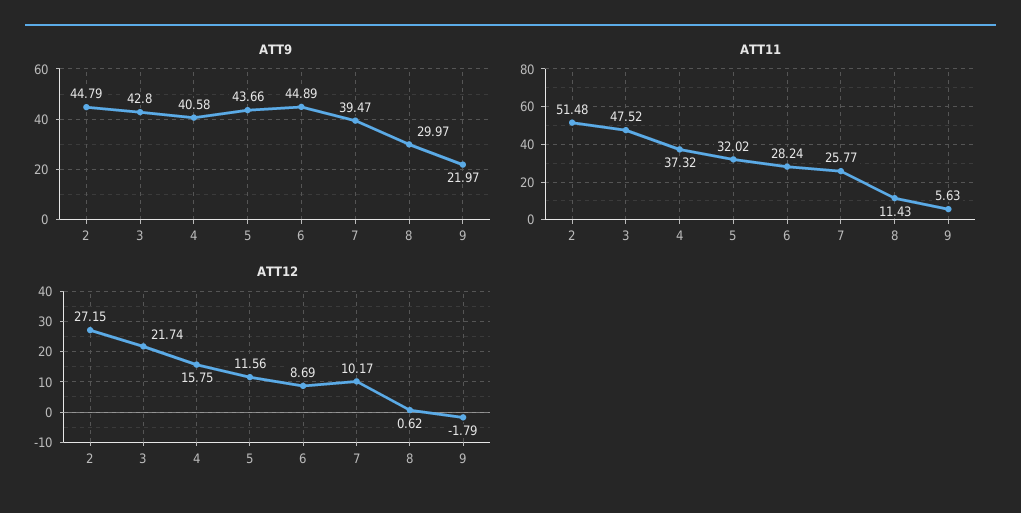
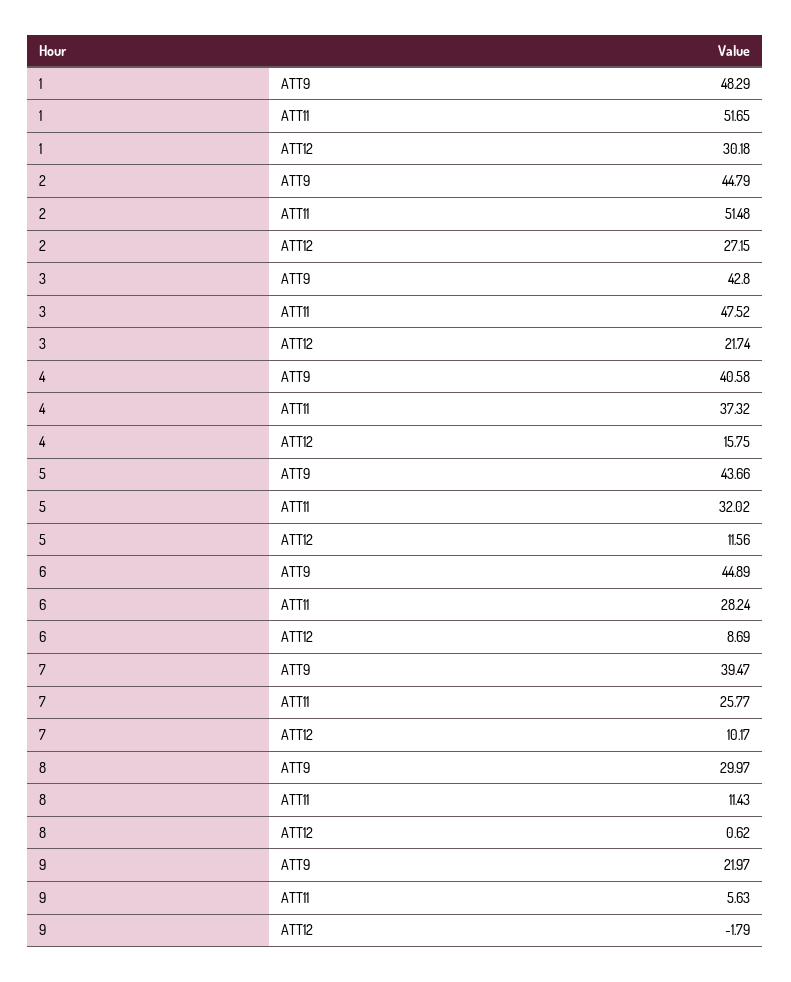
ATT9, 1: none -> 48.29
ATT11, 1: none -> 51.65
ATT12, 1: none -> 30.18

